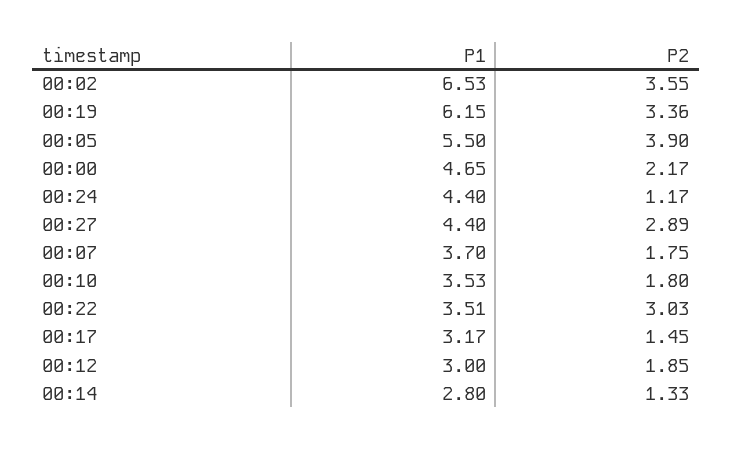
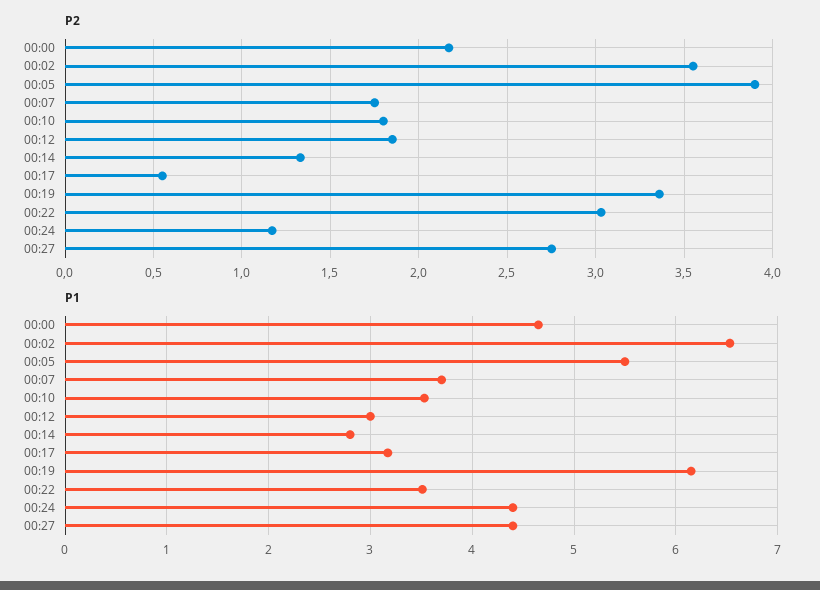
P2, 00:27: 2.89 -> 2.75
P2, 00:17: 1.45 -> 0.55

